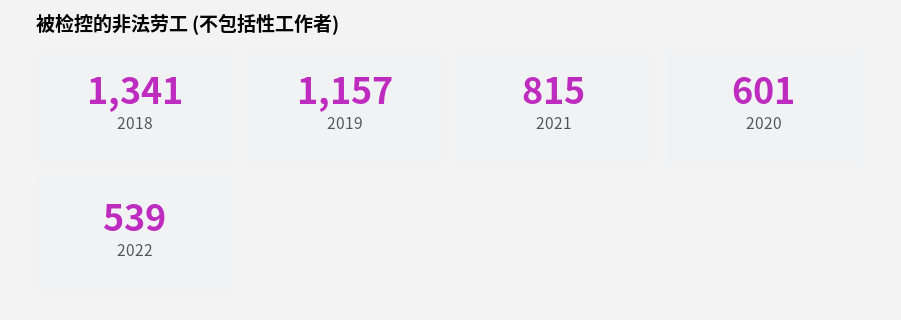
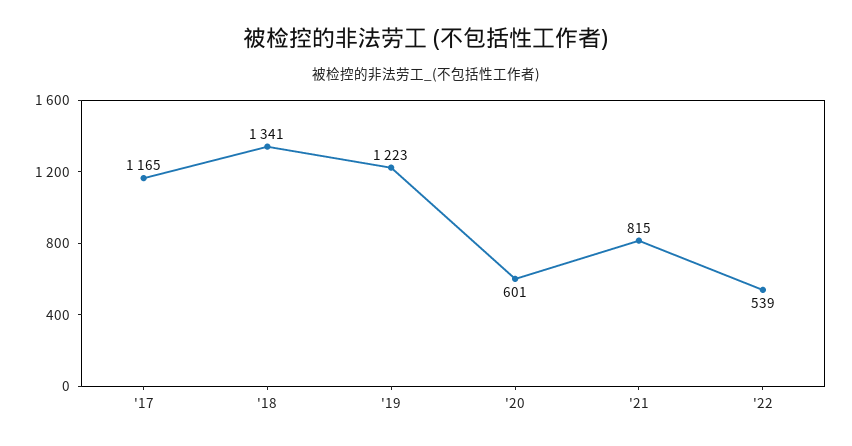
2019: 1157 -> 1223
'17: none -> 1165

